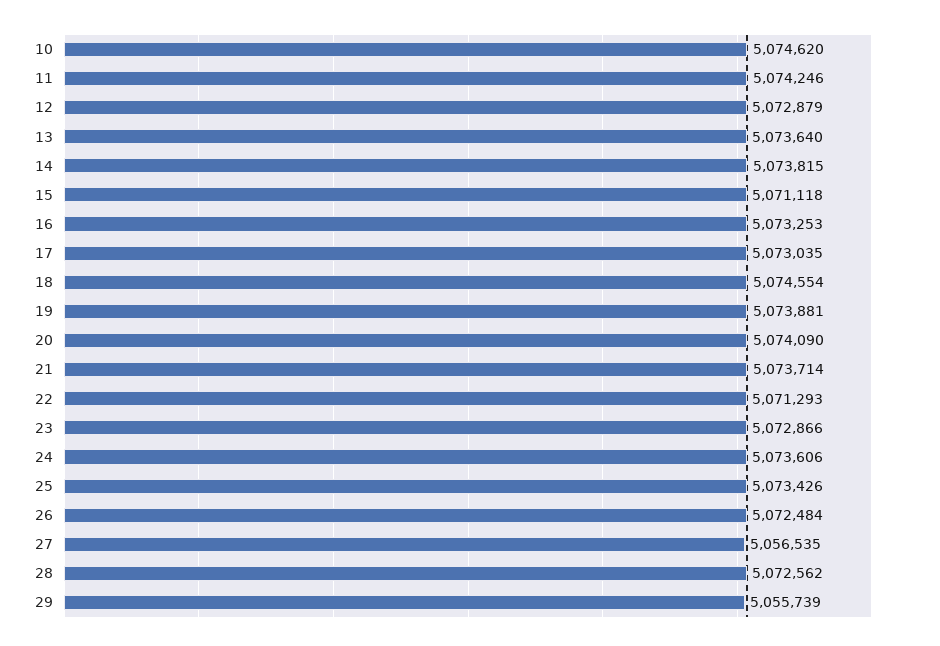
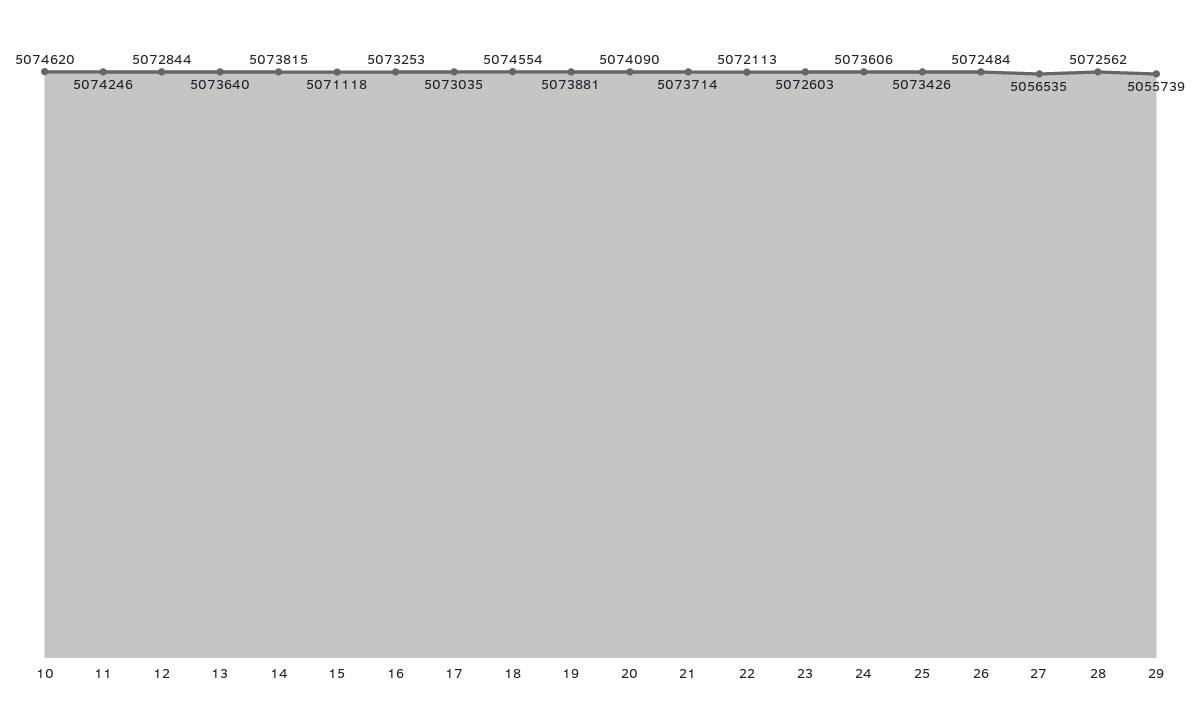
12: 5072879 -> 5072844
22: 5071293 -> 5072113
23: 5072866 -> 5072603

